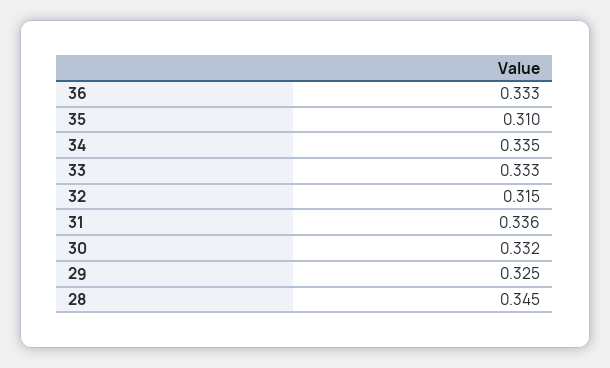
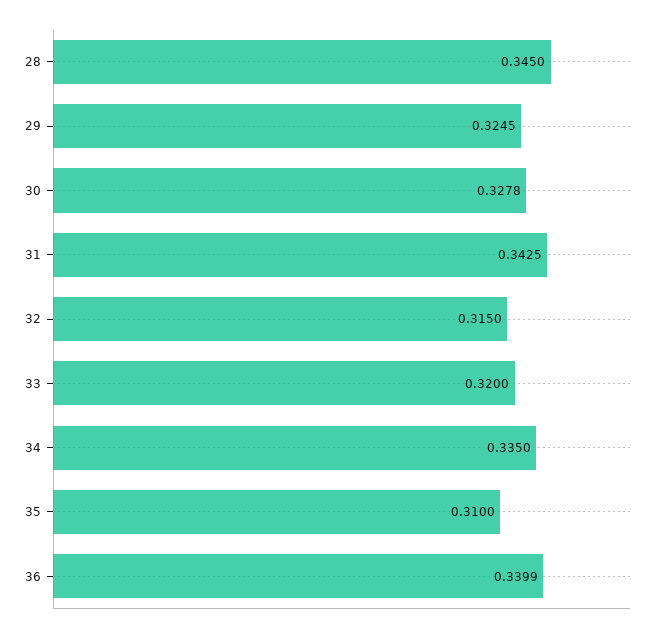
36: 0.333 -> 0.3399
33: 0.333 -> 0.32
31: 0.336 -> 0.3425
30: 0.332 -> 0.3278

